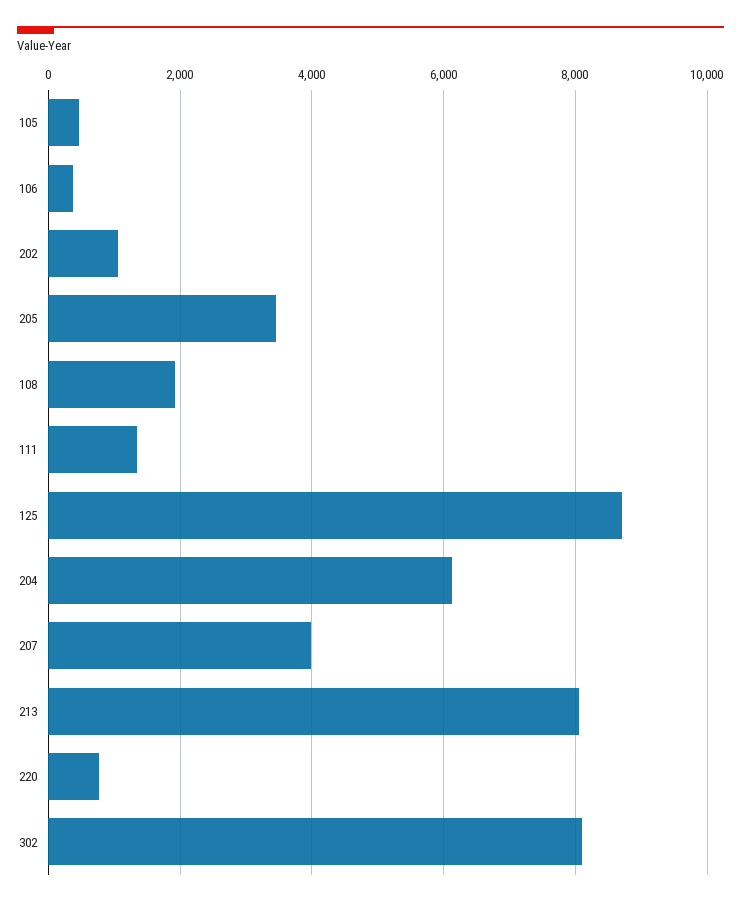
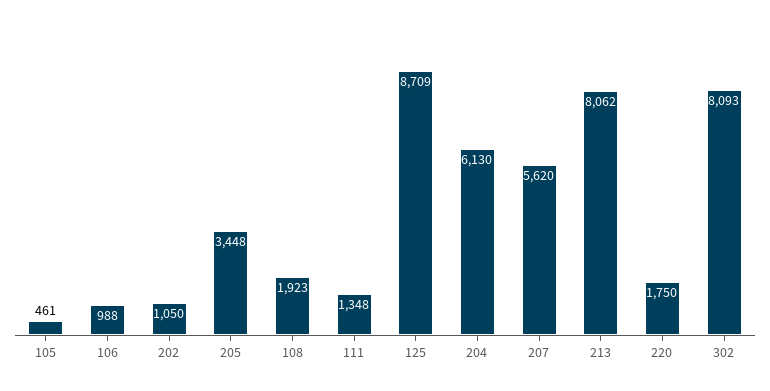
106: 400 -> 988
207: 4000 -> 5620
220: 800 -> 1750

